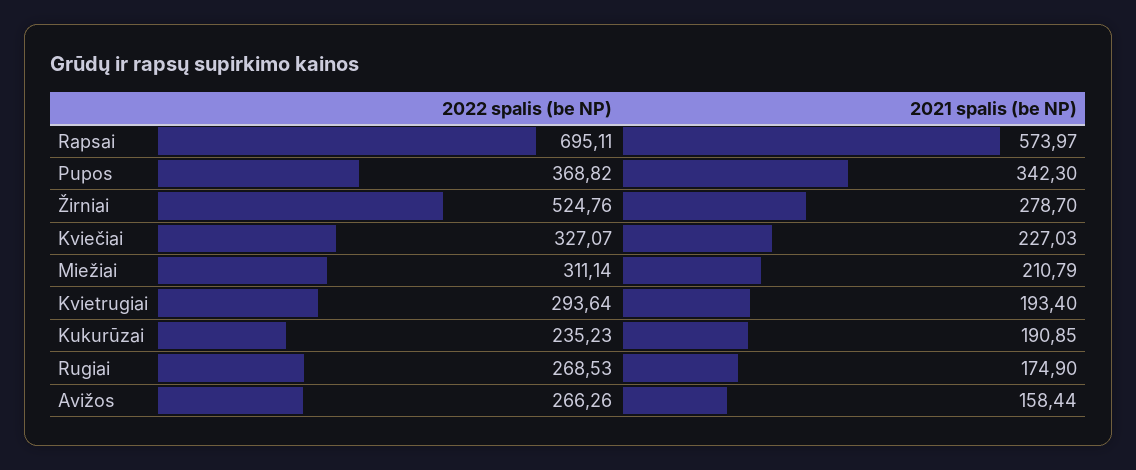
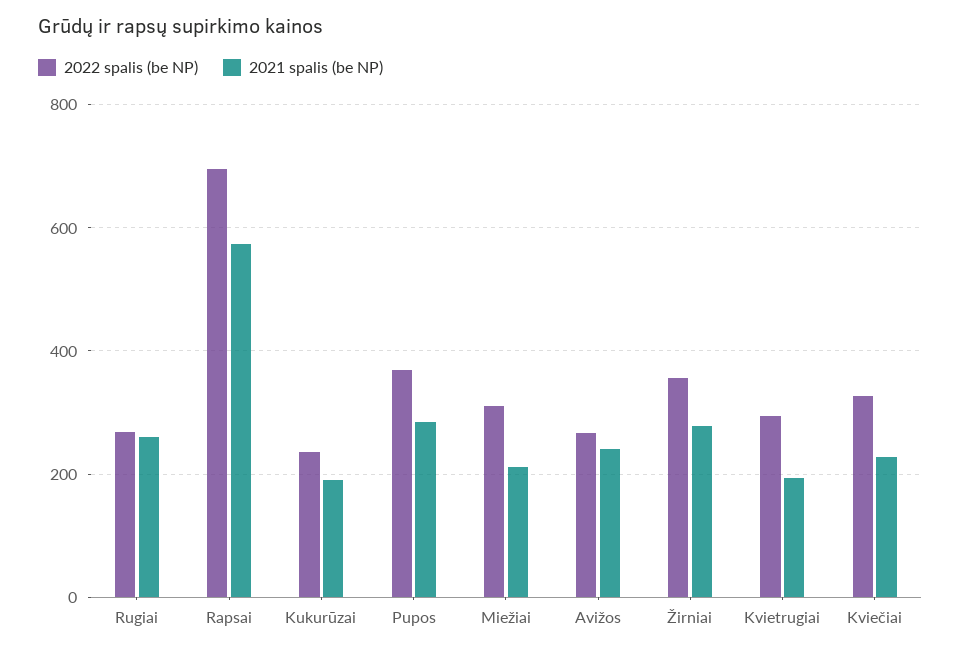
2021 spalis (be NP), Pupos: 342.3 -> 280
2022 spalis (be NP), Žirniai: 524.76 -> 360
2021 spalis (be NP), Rugiai: 174.9 -> 260
2021 spalis (be NP), Avižos: 158.44 -> 240

